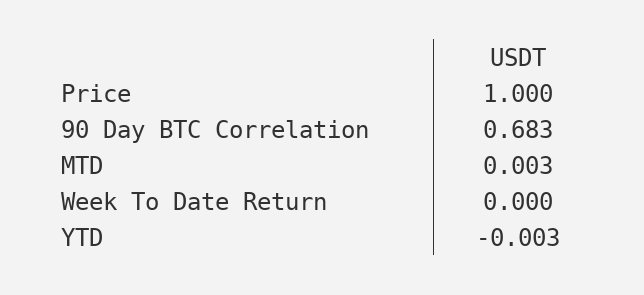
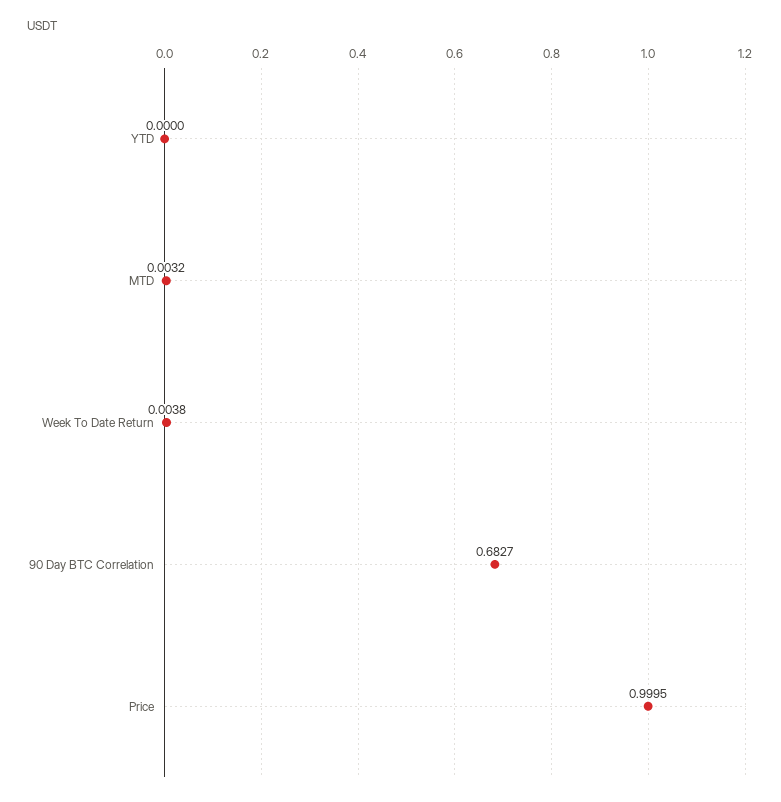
Week To Date Return: 0 -> 0.0038
YTD: -0.003 -> 0

